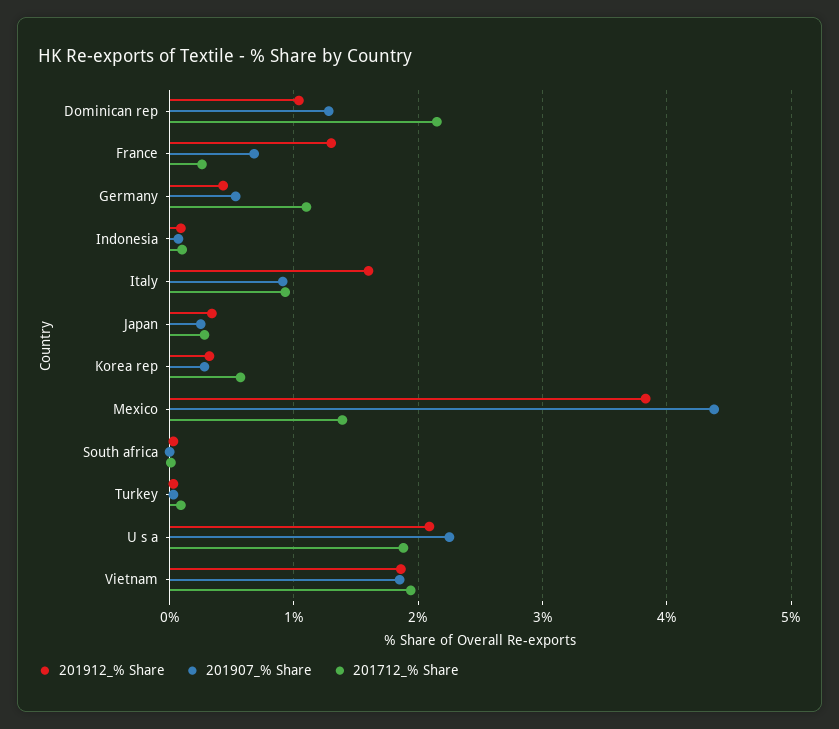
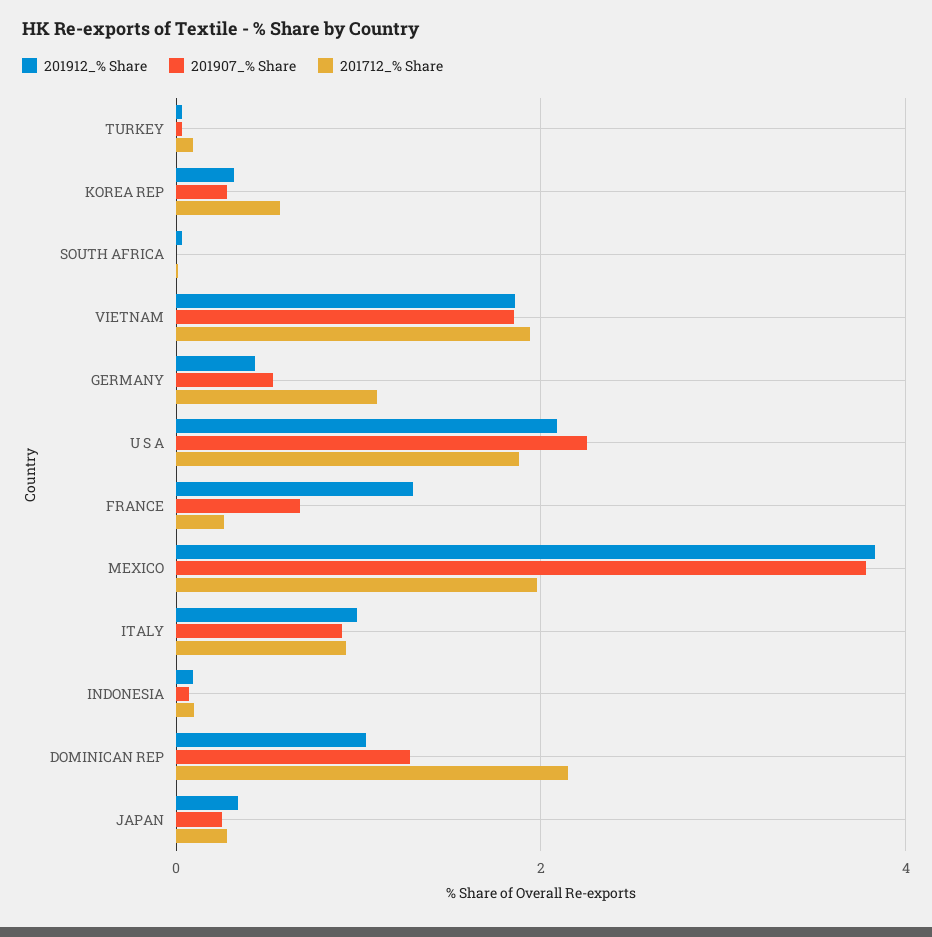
201912_% Share, Italy: 1.6 -> 1
201907_% Share, Mexico: 4.4 -> 3.8
201712_% Share, Mexico: 1.4 -> 2

